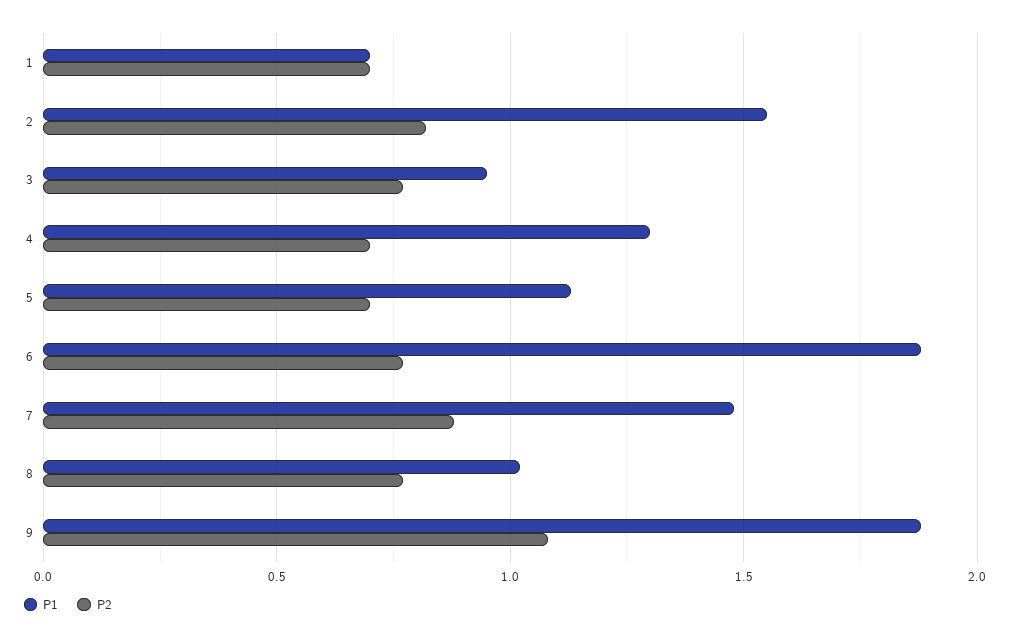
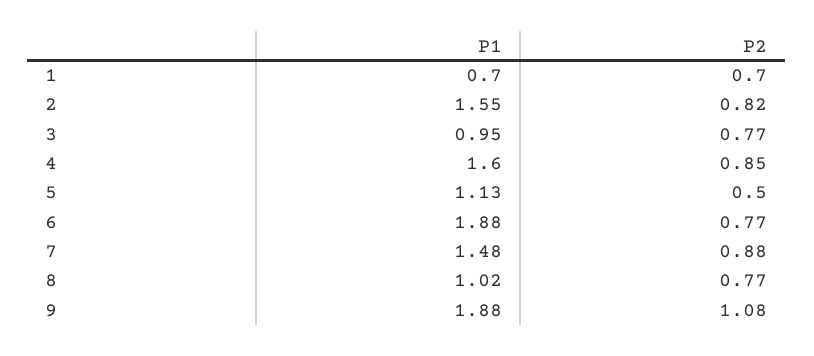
P1, 4: 1.3 -> 1.6
P2, 4: 0.7 -> 0.85
P2, 5: 0.7 -> 0.5

